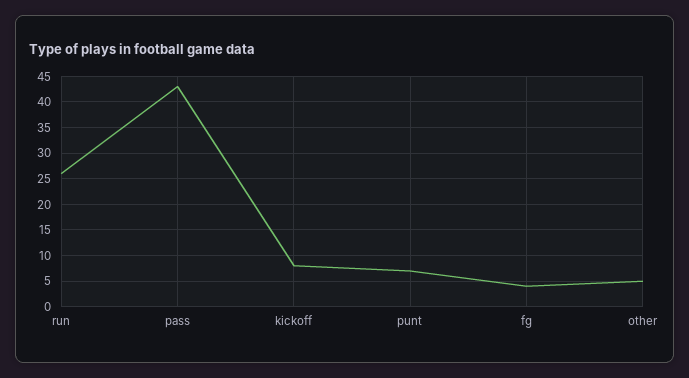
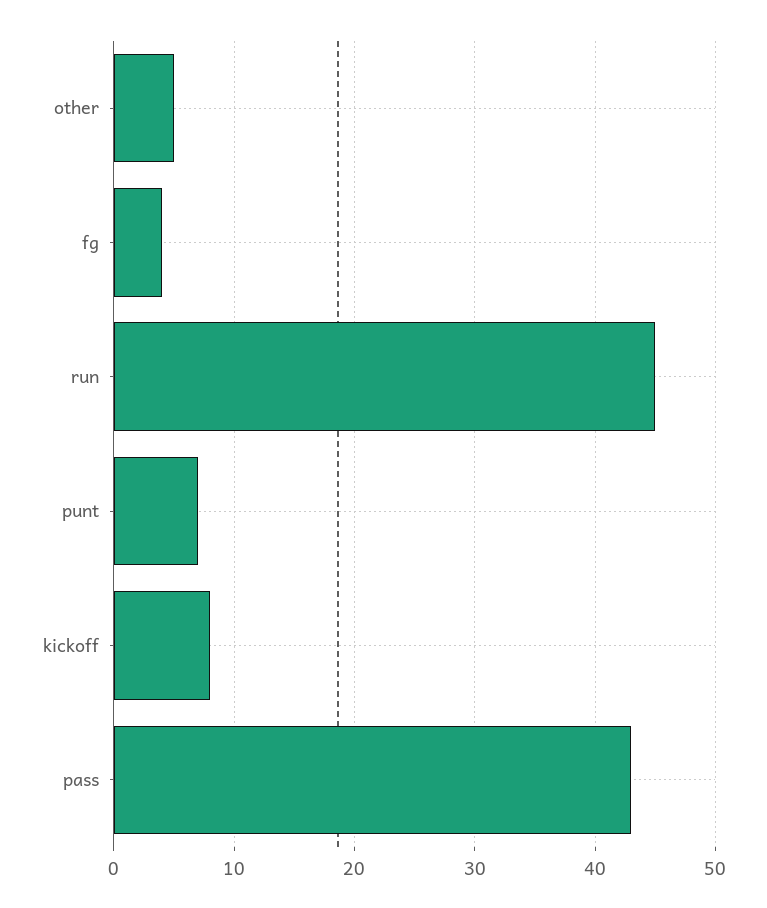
run: 25 -> 45

